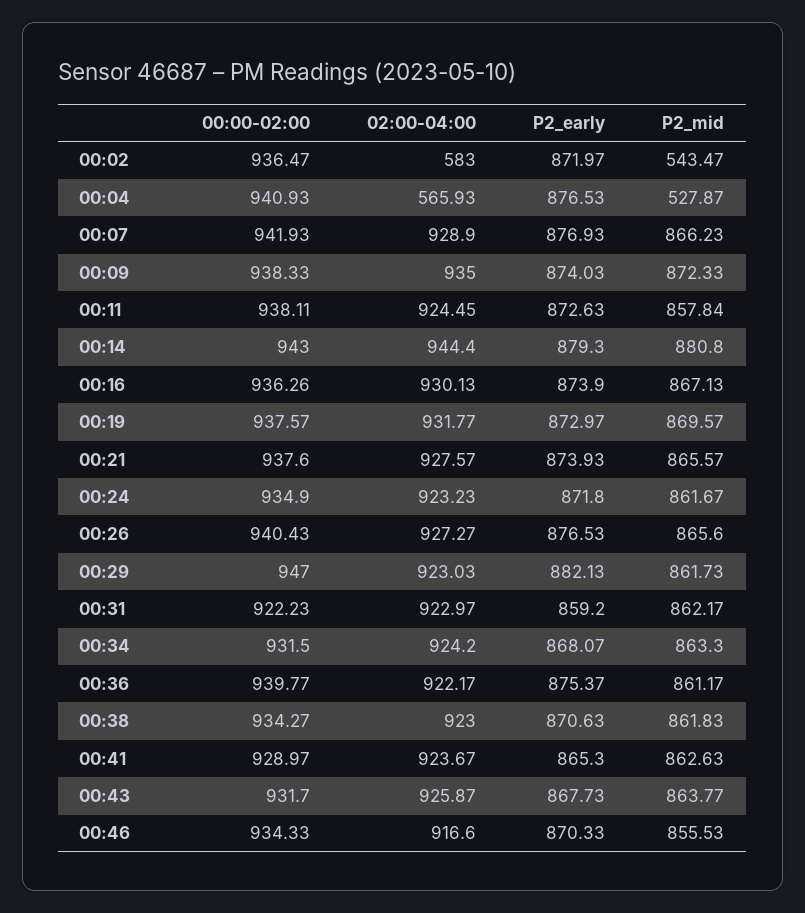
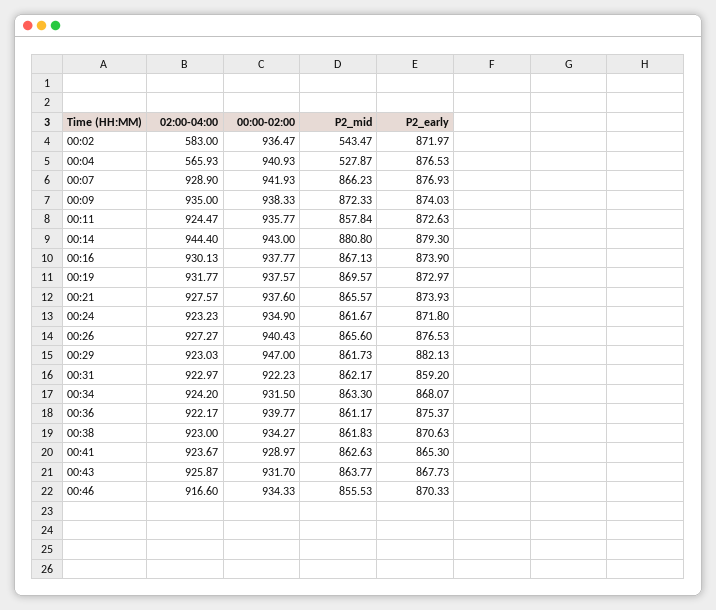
00:00-02:00, 00:11: 938.11 -> 935.77
02:00-04:00, 00:11: 924.45 -> 924.47
00:00-02:00, 00:16: 936.26 -> 937.77

